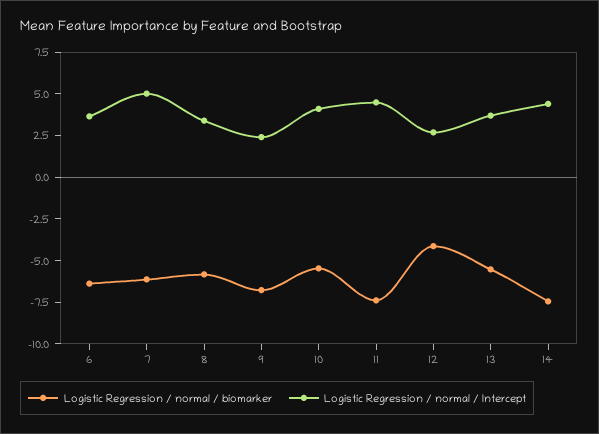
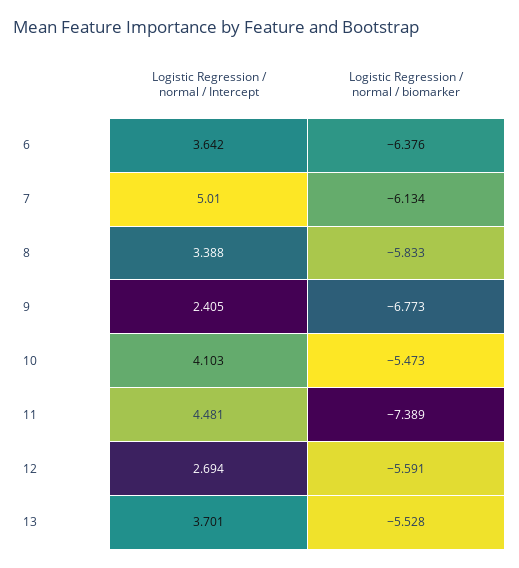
Logistic Regression / normal / biomarker, 12: -4 -> -5.591
Logistic Regression / normal / biomarker, 14: -7.5 -> none
Logistic Regression / normal / Intercept, 14: 4.5 -> none

